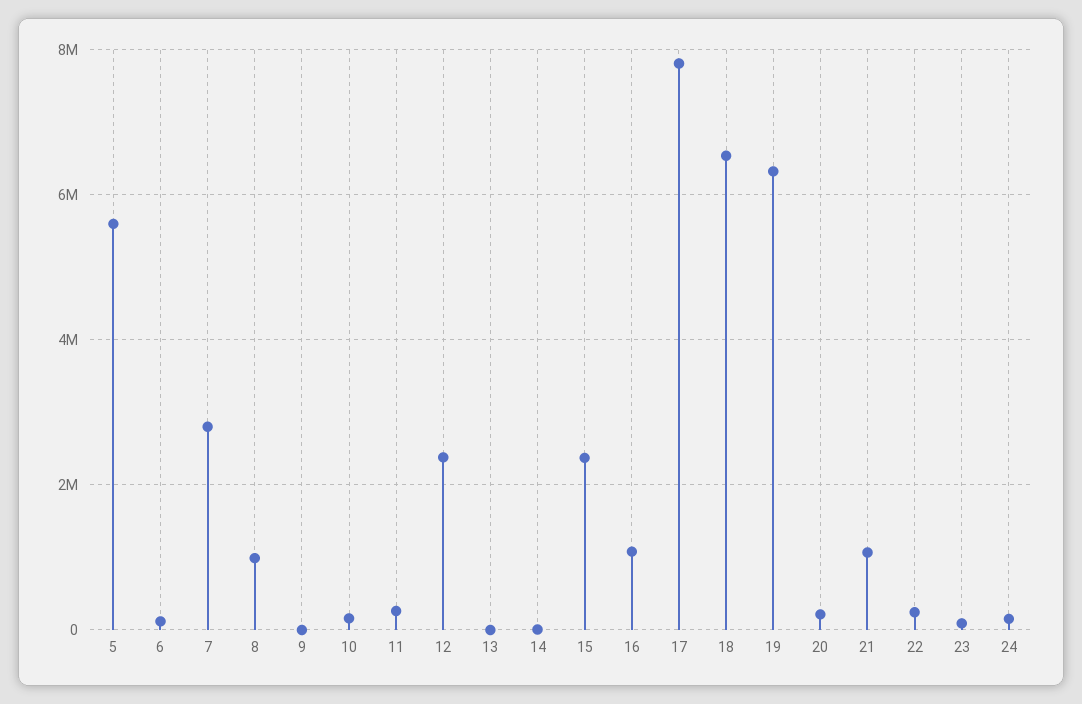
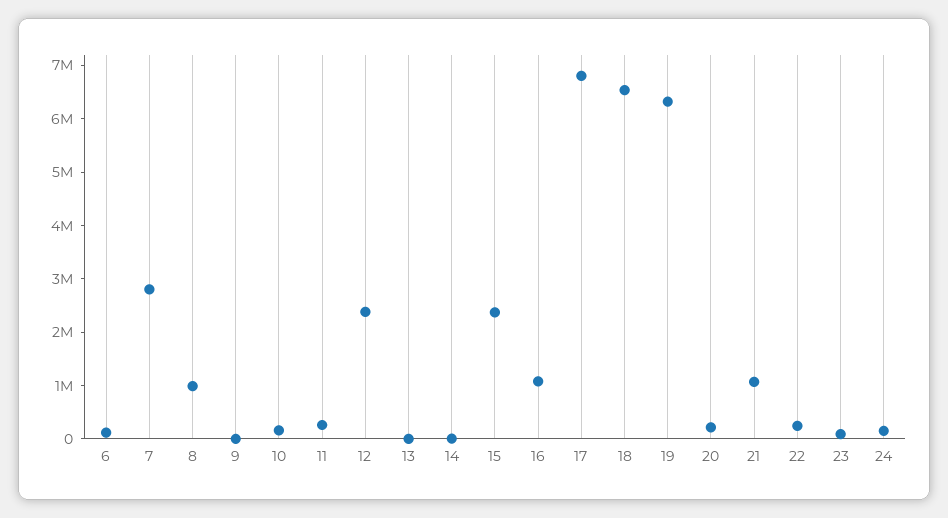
5: 5600000 -> none
17: 7800000 -> 6800000

